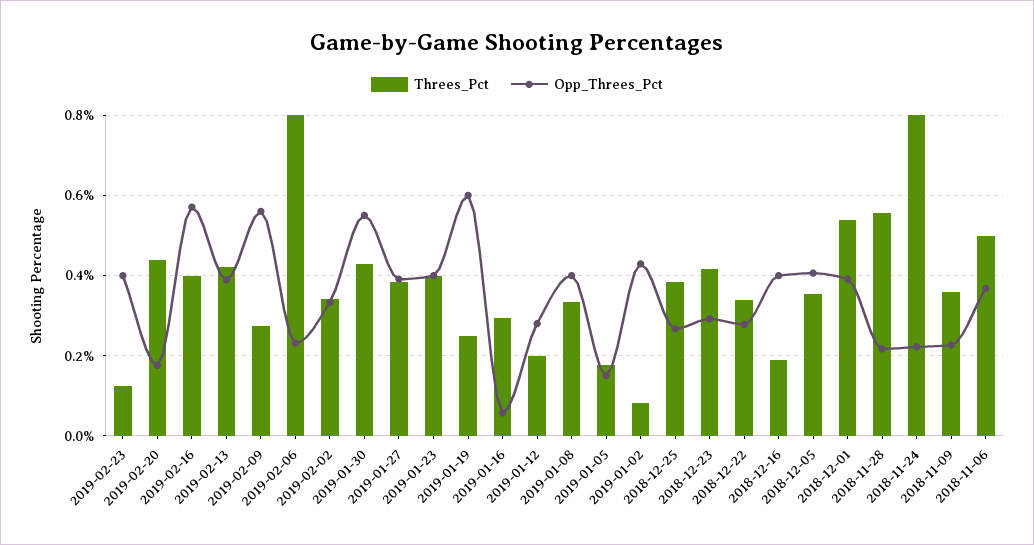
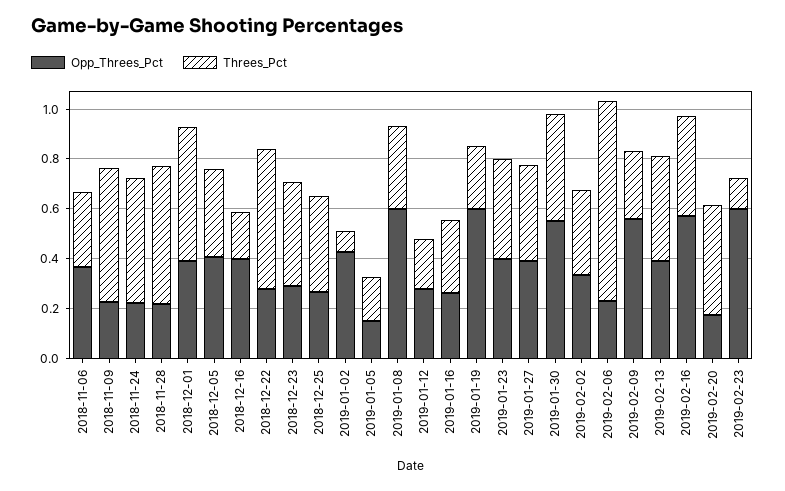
Opp_Threes_Pct, 2019-02-23: 0.4 -> 0.6
Opp_Threes_Pct, 2019-01-16: 0.06 -> 0.25
Opp_Threes_Pct, 2019-01-08: 0.4 -> 0.6
Threes_Pct, 2018-12-22: 0.34 -> 0.55
Threes_Pct, 2018-11-24: 0.8 -> 0.5
Threes_Pct, 2018-11-09: 0.36 -> 0.55
Threes_Pct, 2018-11-06: 0.5 -> 0.3

